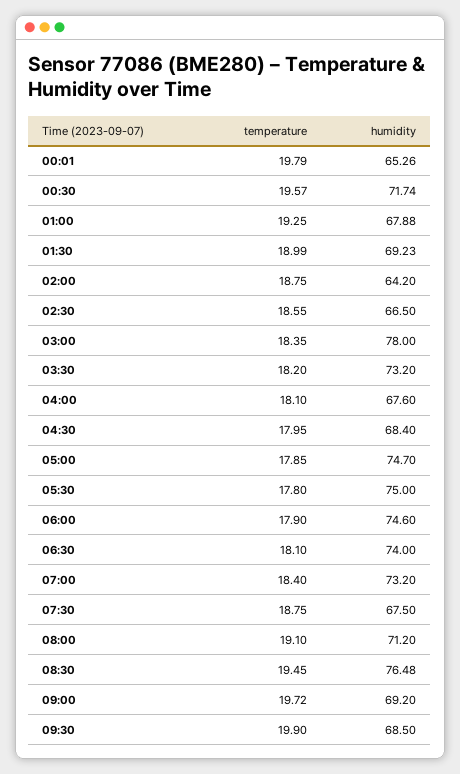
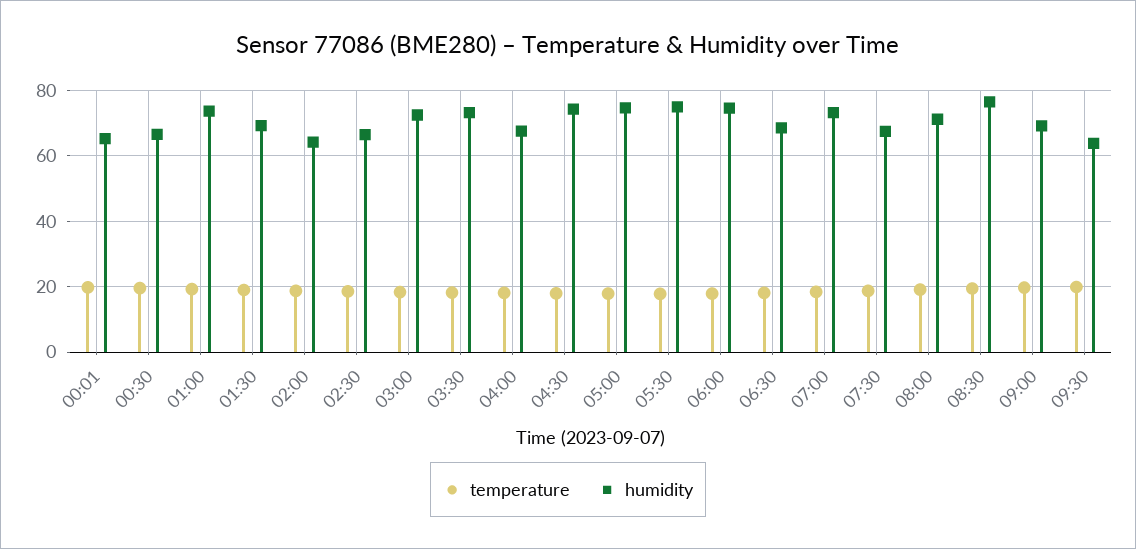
humidity, 00:30: 71.74 -> 66
humidity, 01:00: 67.88 -> 74
humidity, 03:00: 78 -> 72
humidity, 04:30: 68.4 -> 74
humidity, 06:30: 74 -> 68
humidity, 09:30: 68.5 -> 64

